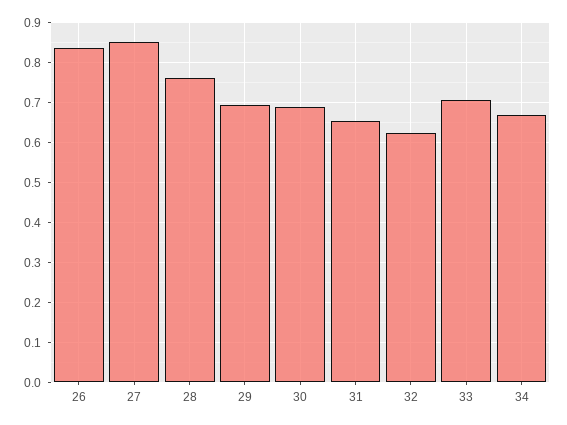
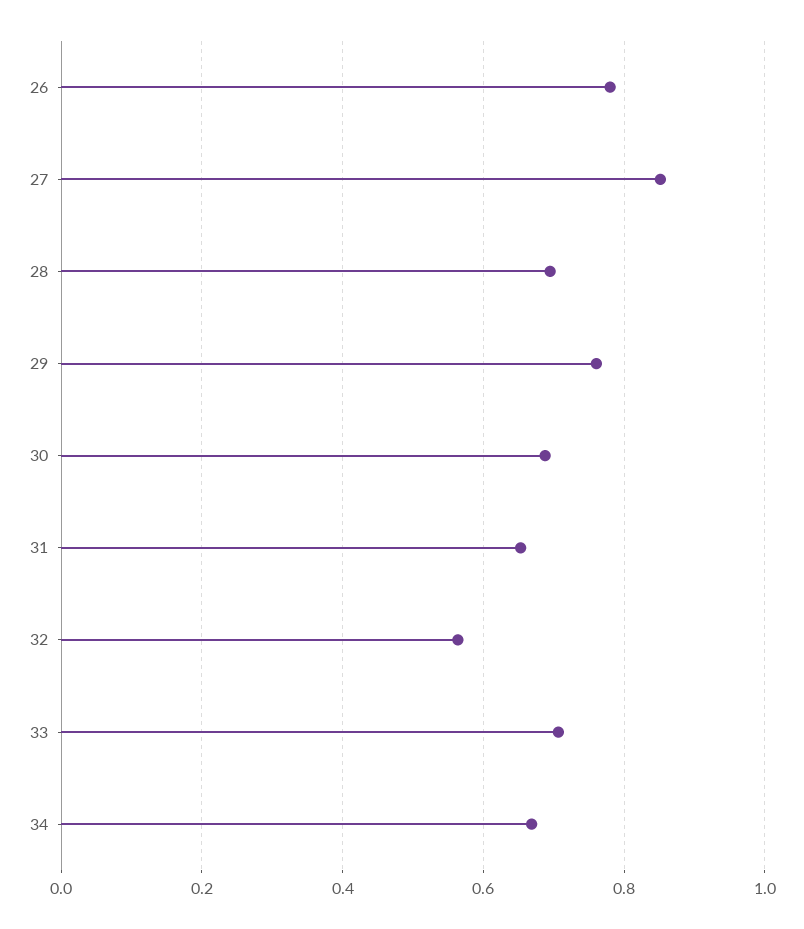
26: 0.84 -> 0.78
28: 0.76 -> 0.7
29: 0.7 -> 0.76
32: 0.62 -> 0.56

